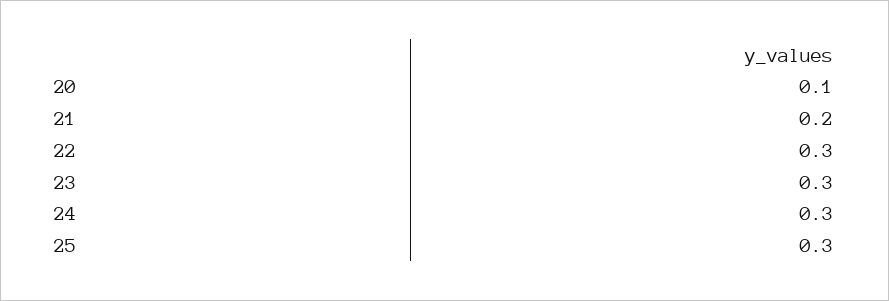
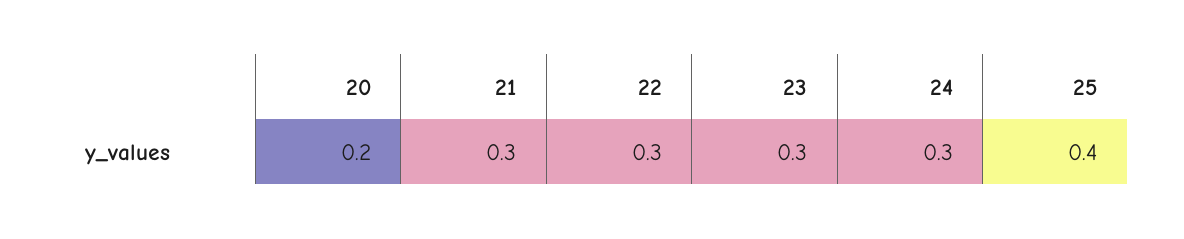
20: 0.1 -> 0.2
21: 0.2 -> 0.3
25: 0.3 -> 0.4

